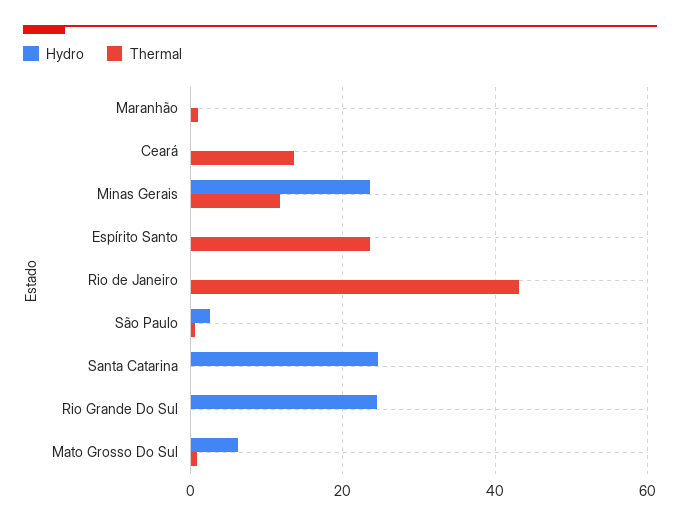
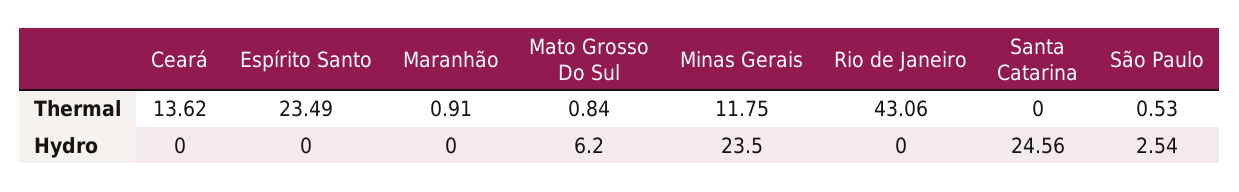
Hydro, Rio Grande Do Sul: 24 -> none
Thermal, Rio Grande Do Sul: 0 -> none

